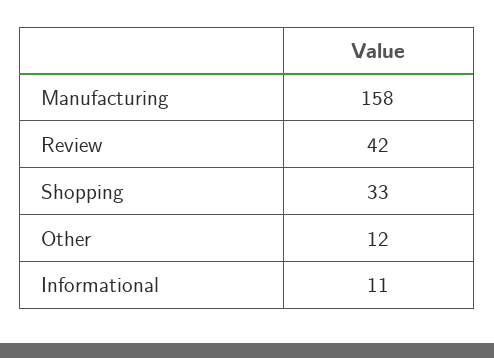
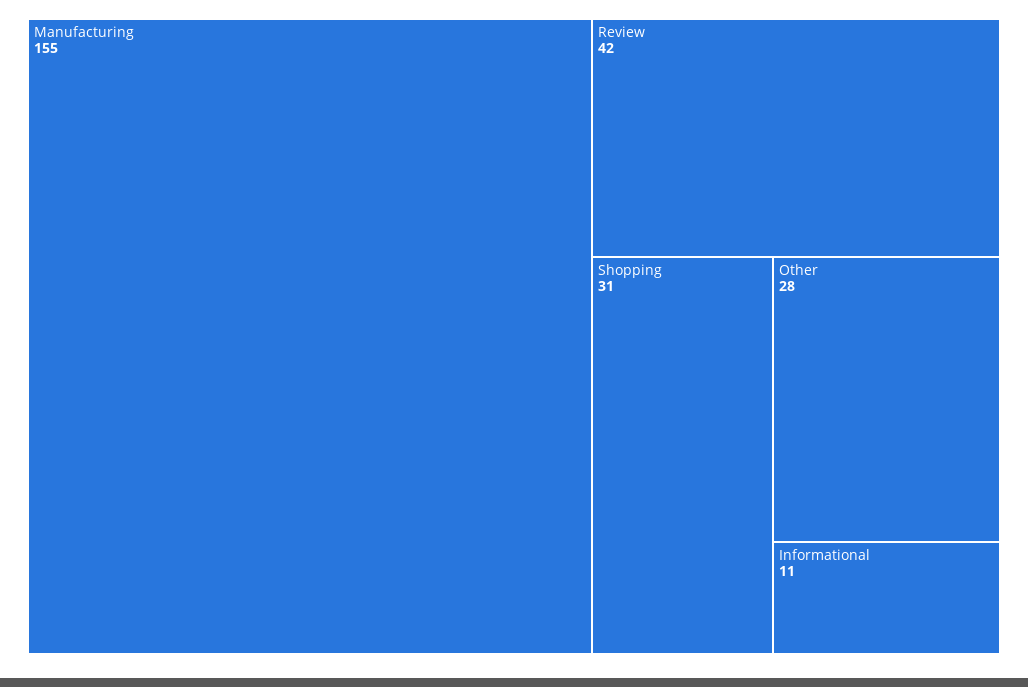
Manufacturing: 158 -> 155
Shopping: 33 -> 31
Other: 12 -> 28

